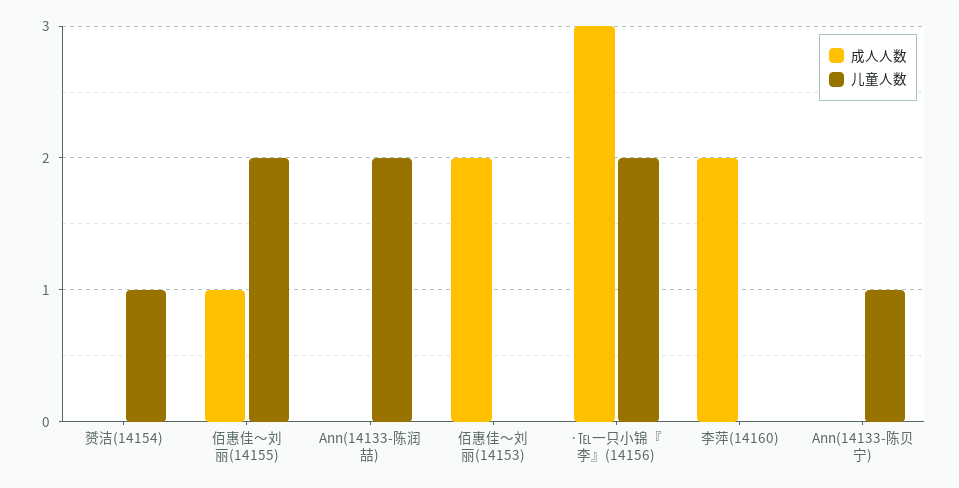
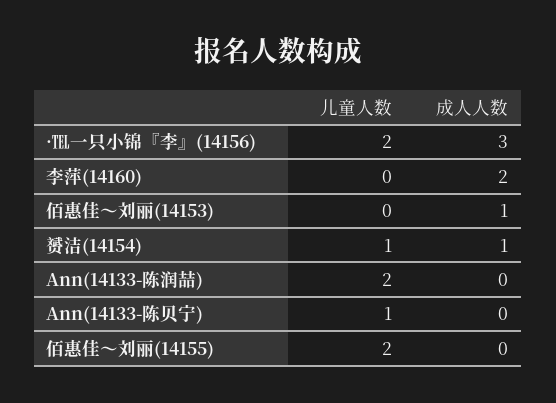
成人人数, 赟洁(14154): 0 -> 1
成人人数, 佰惠佳～刘丽(14155): 1 -> 0
成人人数, 佰惠佳～刘丽(14153): 2 -> 1

